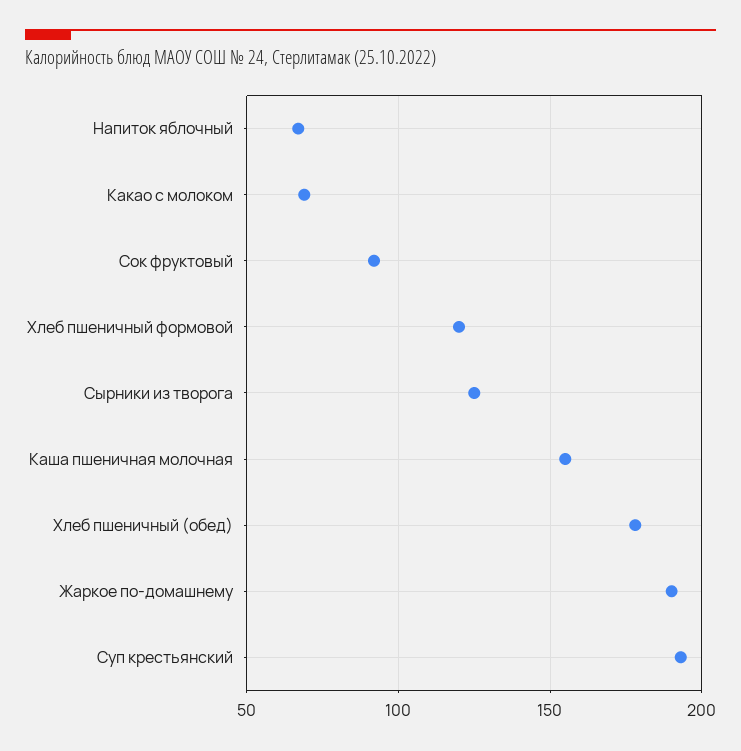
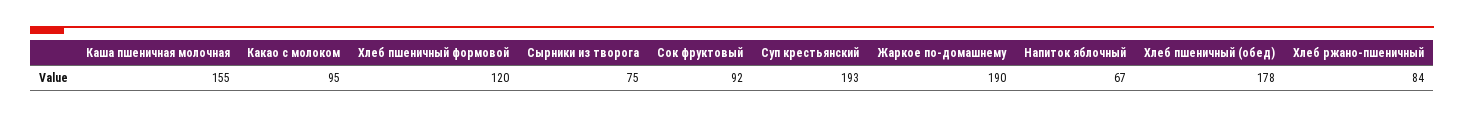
Какао с молоком: 70 -> 95
Сырники из творога: 125 -> 75
Хлеб ржано-пшеничный: none -> 84

